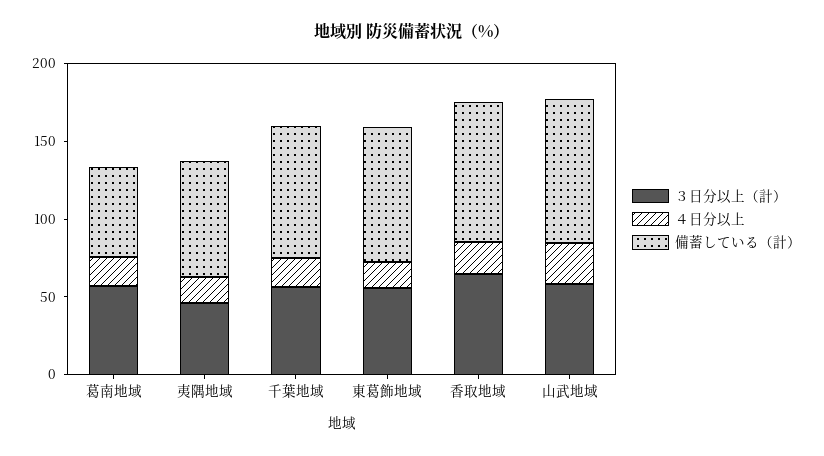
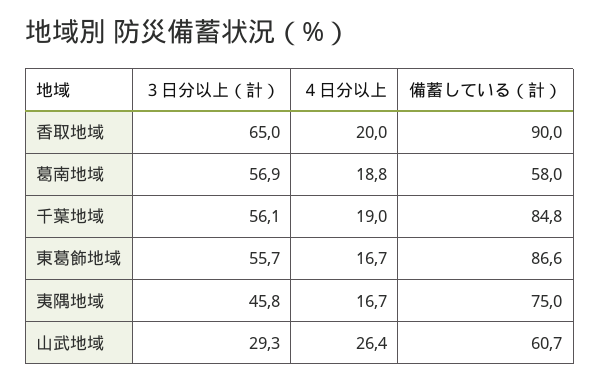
３日分以上（計）, 山武地域: 60 -> 29.3
備蓄している（計）, 山武地域: 90 -> 60.7

